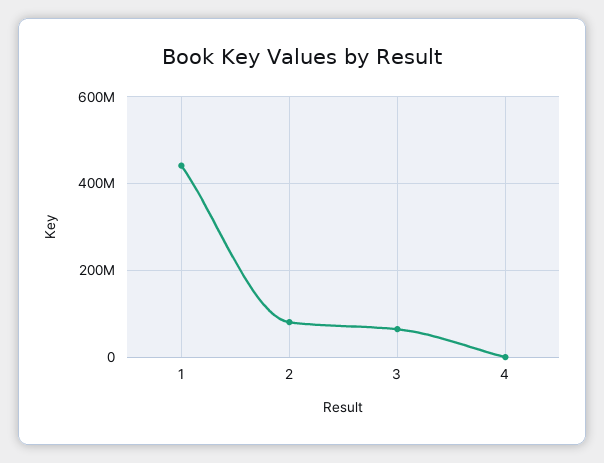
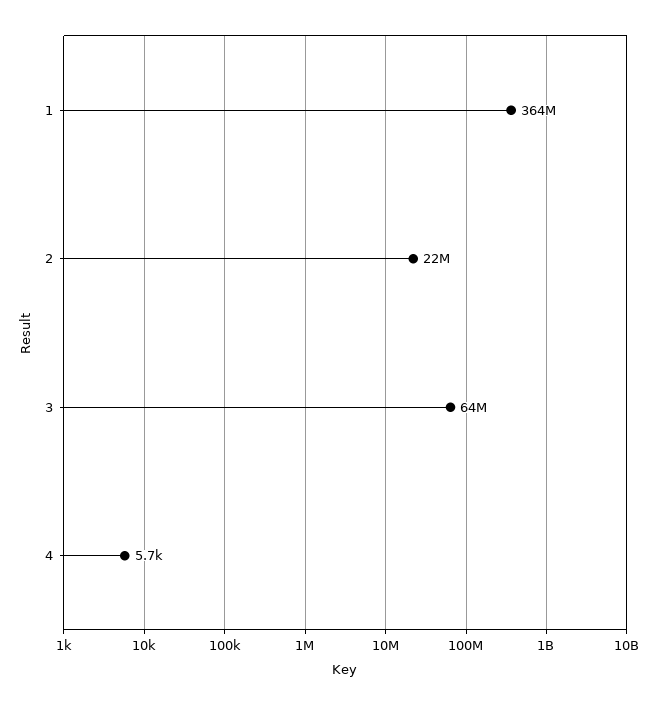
1: 440000000 -> 364000000
2: 80000000 -> 22000000

